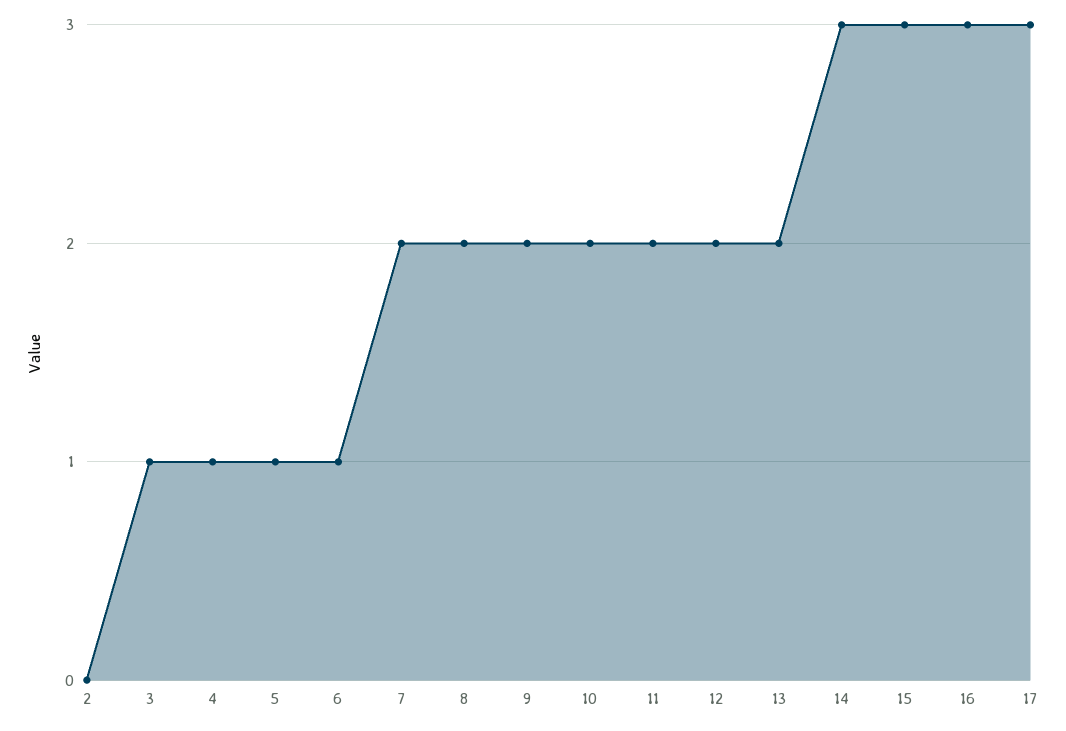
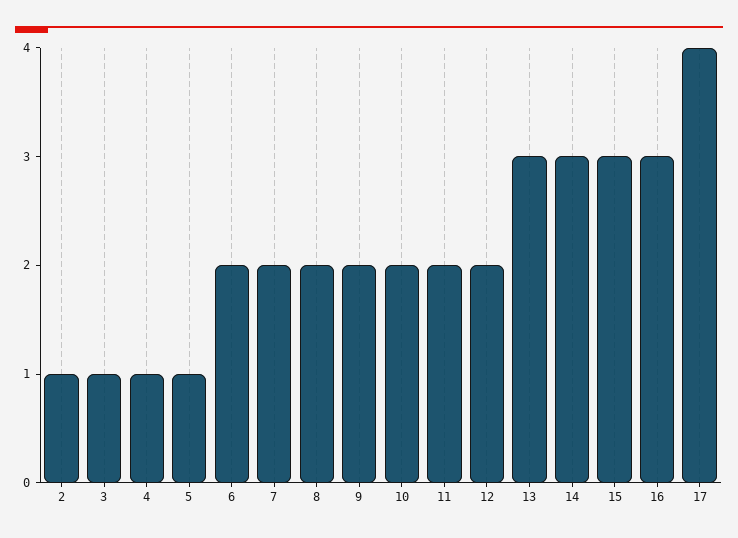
2: 0 -> 1
6: 1 -> 2
13: 2 -> 3
17: 3 -> 4

